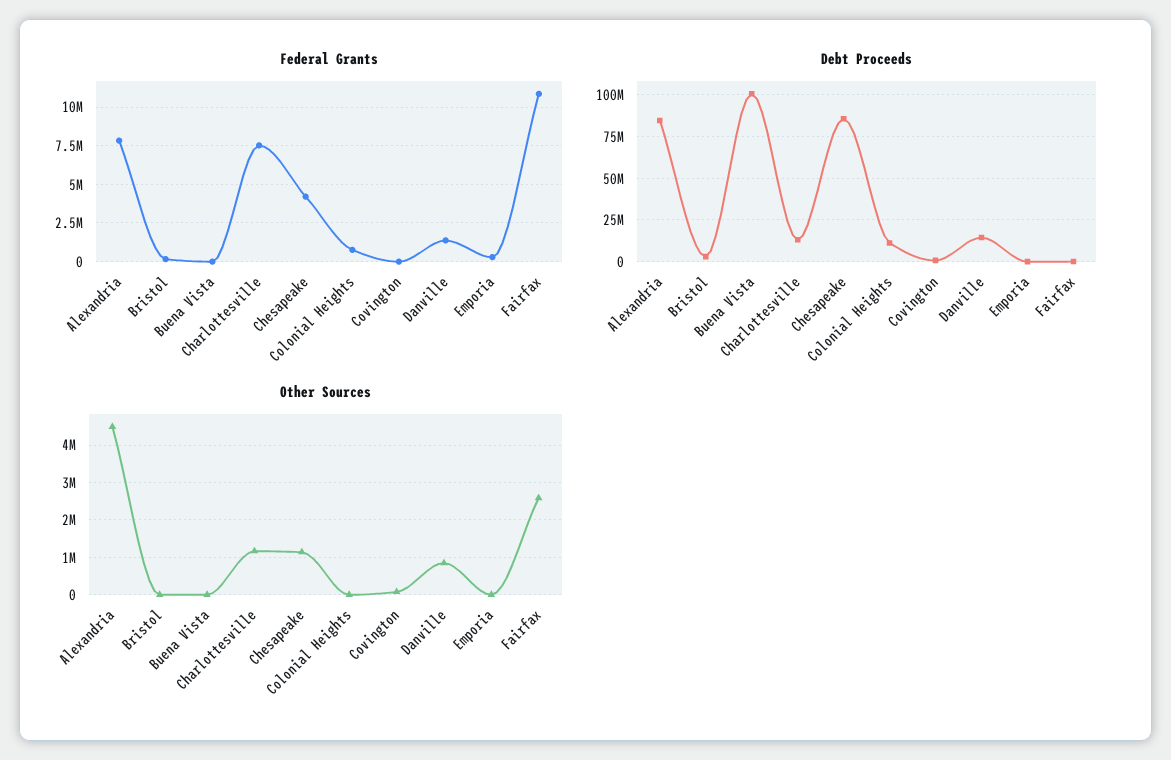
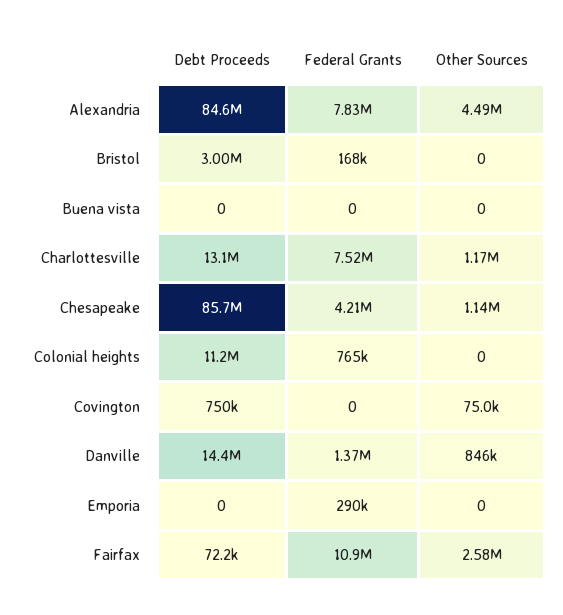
Debt Proceeds, Buena Vista: 100000000 -> 0

